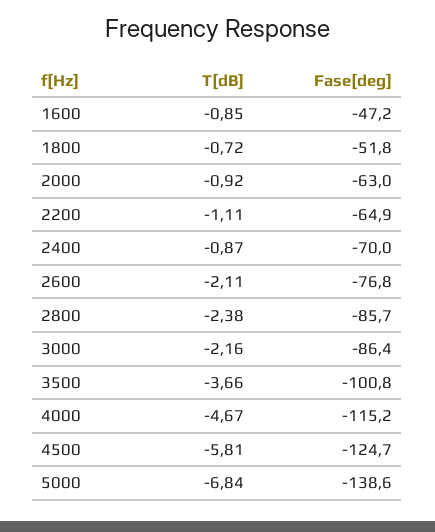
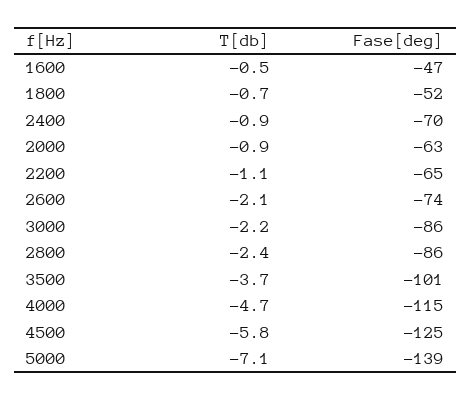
T[dB], 1600: -0.85 -> -0.5
Fase[deg], 2600: -76.8 -> -74
T[dB], 5000: -6.84 -> -7.1

